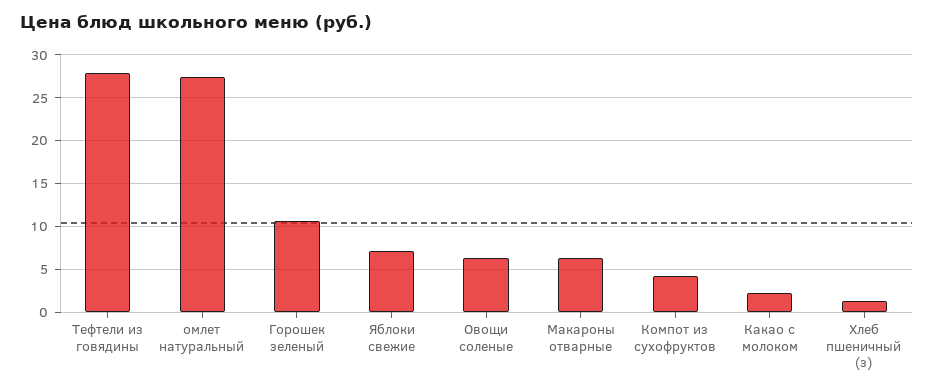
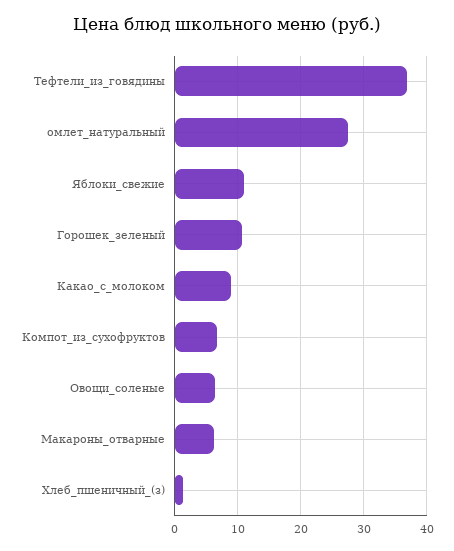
Тефтели из говядины: 28 -> 37
Яблоки свежие: 7 -> 11
Компот из сухофруктов: 4 -> 7
Какао с молоком: 2 -> 9

